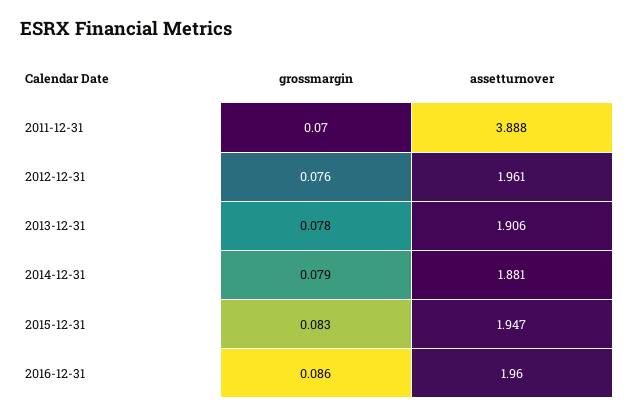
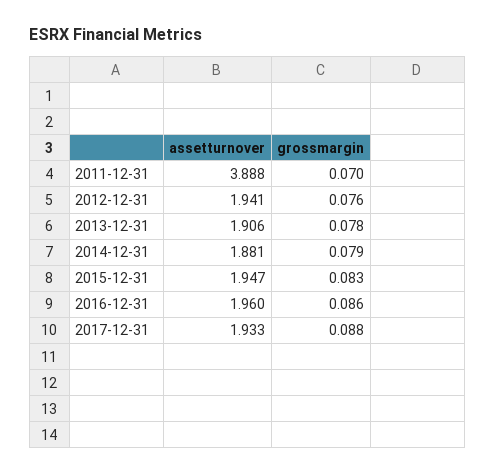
assetturnover, 2012-12-31: 1.961 -> 1.941
assetturnover, 2017-12-31: none -> 1.933
grossmargin, 2017-12-31: none -> 0.088

